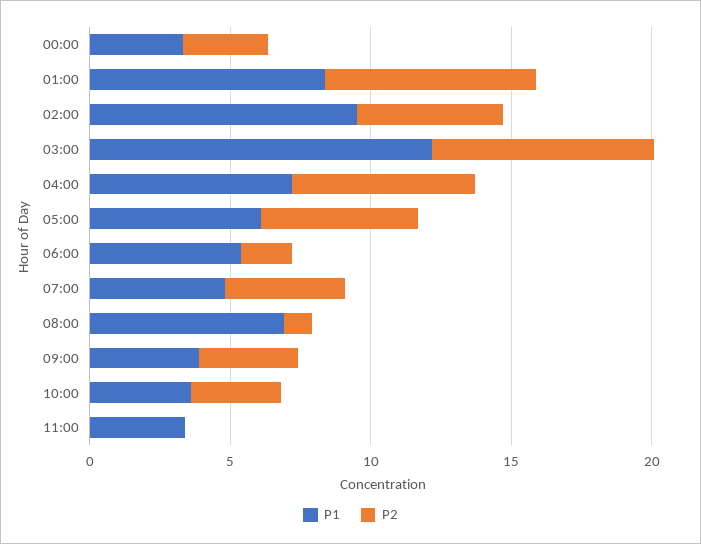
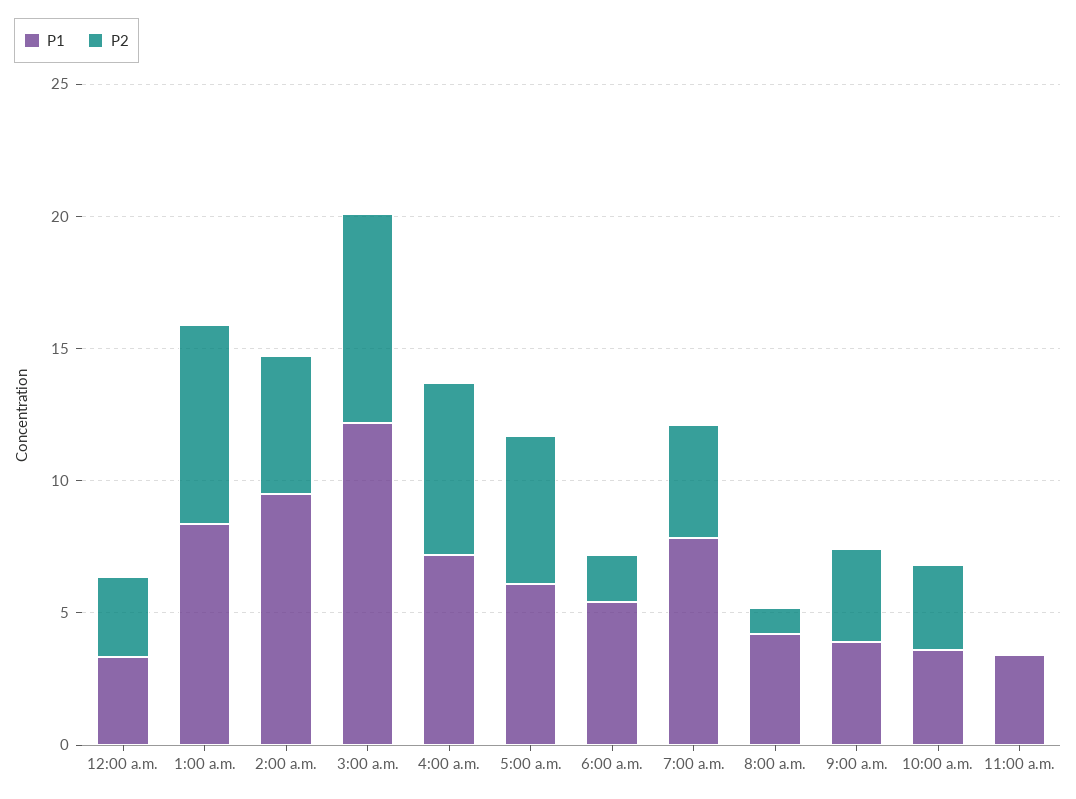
P1, 07:00: 5 -> 8
P1, 08:00: 7 -> 4

